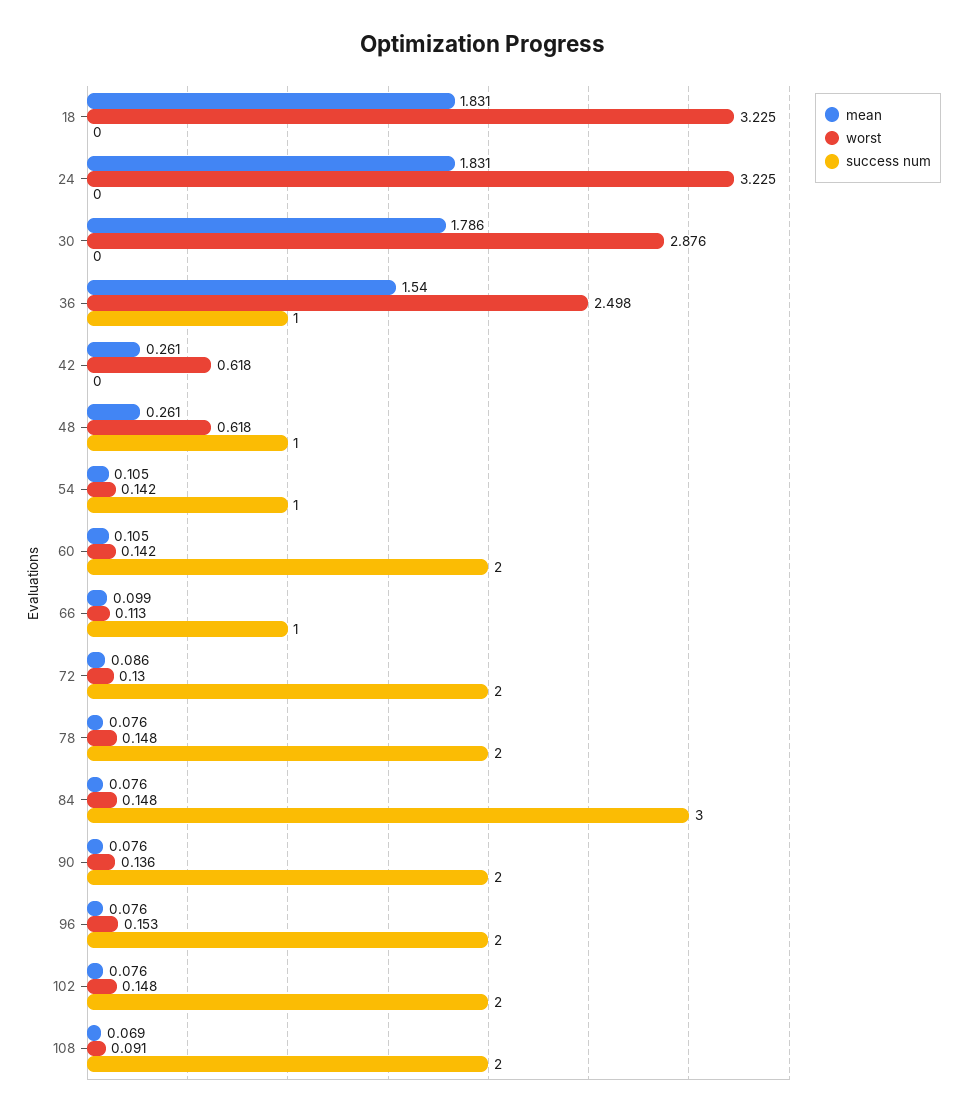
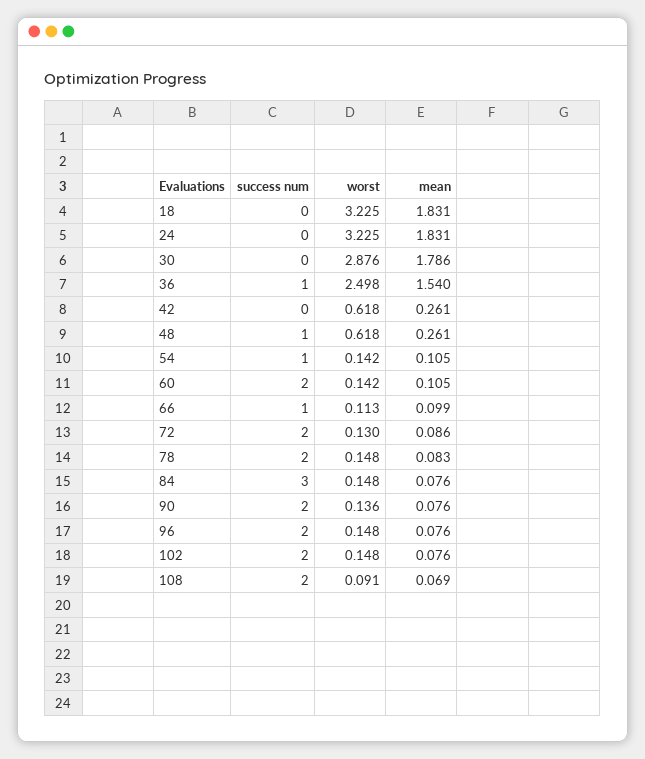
mean, 78: 0.076 -> 0.083
worst, 96: 0.153 -> 0.148

